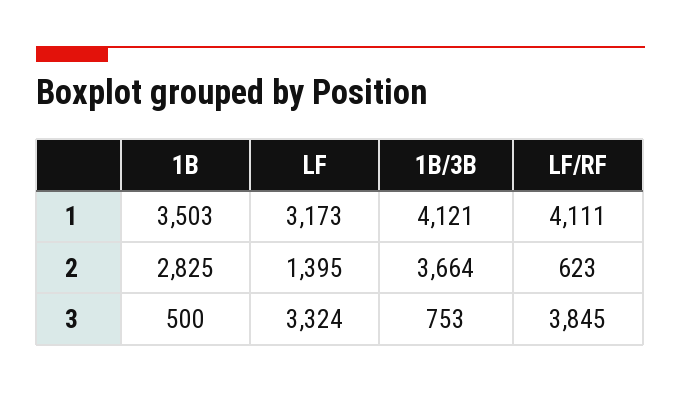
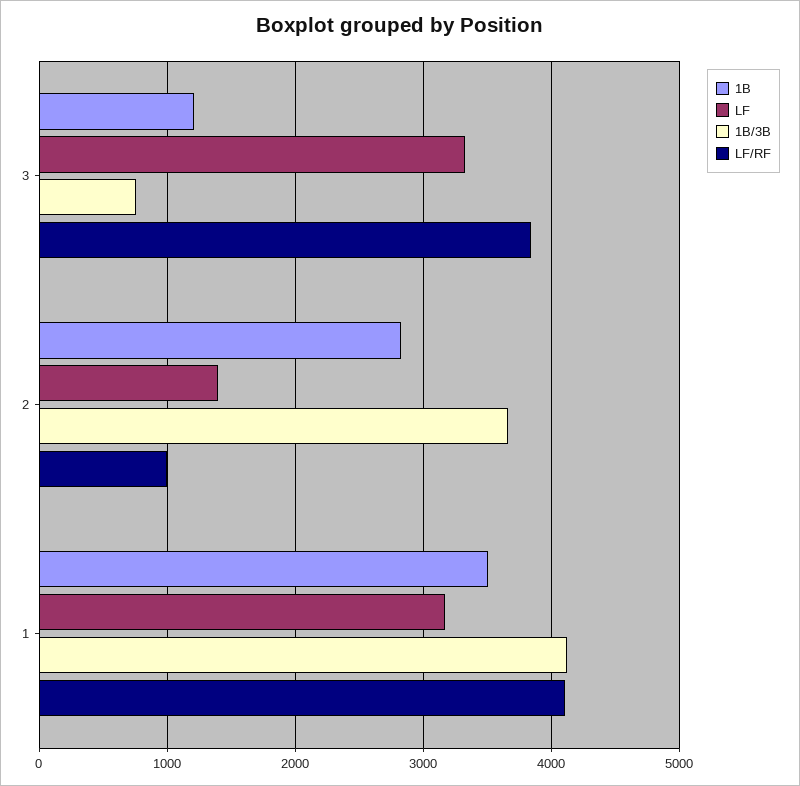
LF/RF, 2: 623 -> 1000
1B, 3: 500 -> 1200

